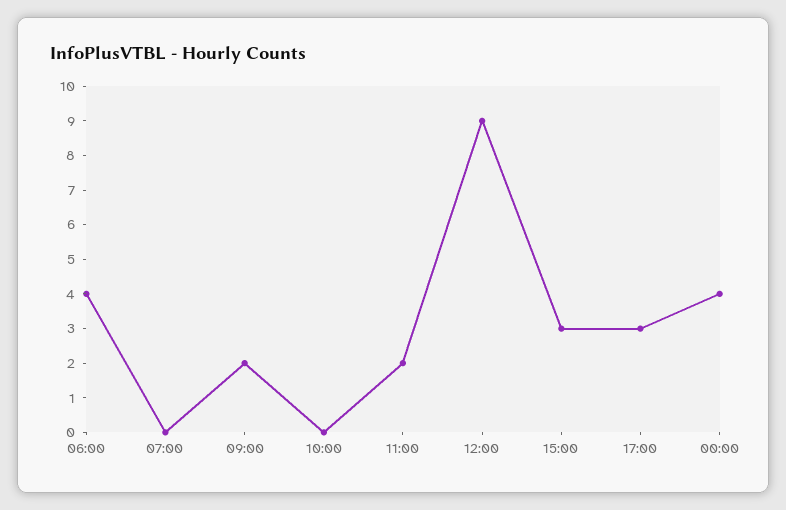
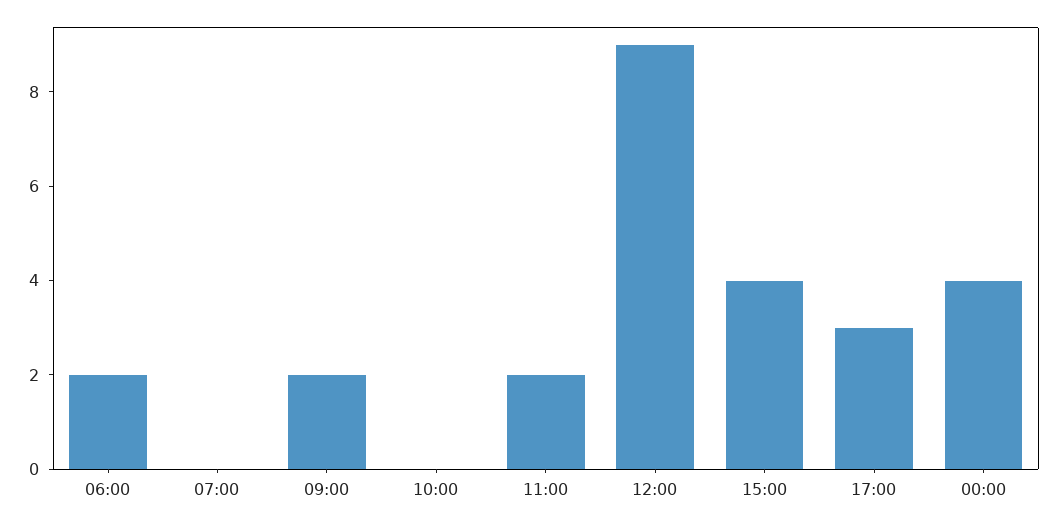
06:00: 4 -> 2
15:00: 3 -> 4

